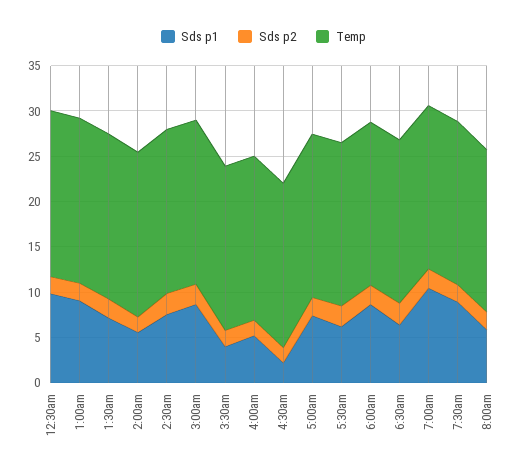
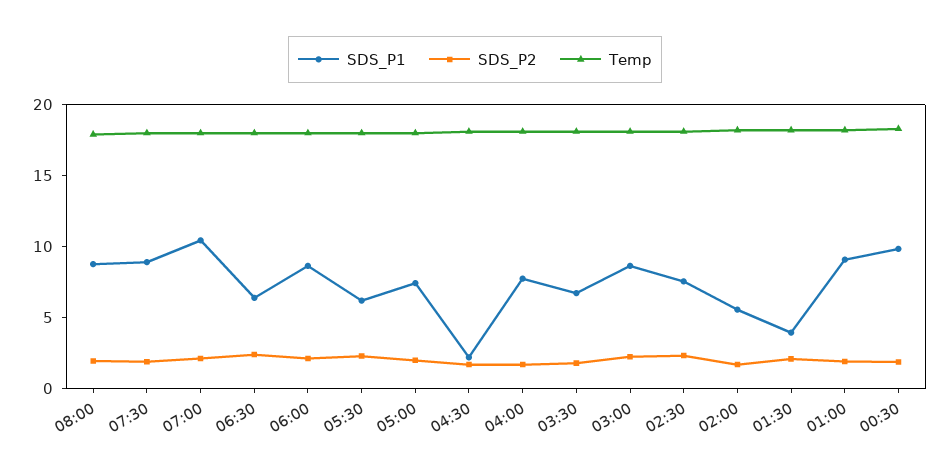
Sds p1, 1:30am: 7 -> 4
Sds p1, 3:30am: 4 -> 7
Sds p1, 4:00am: 5 -> 8
Sds p1, 8:00am: 6 -> 9

